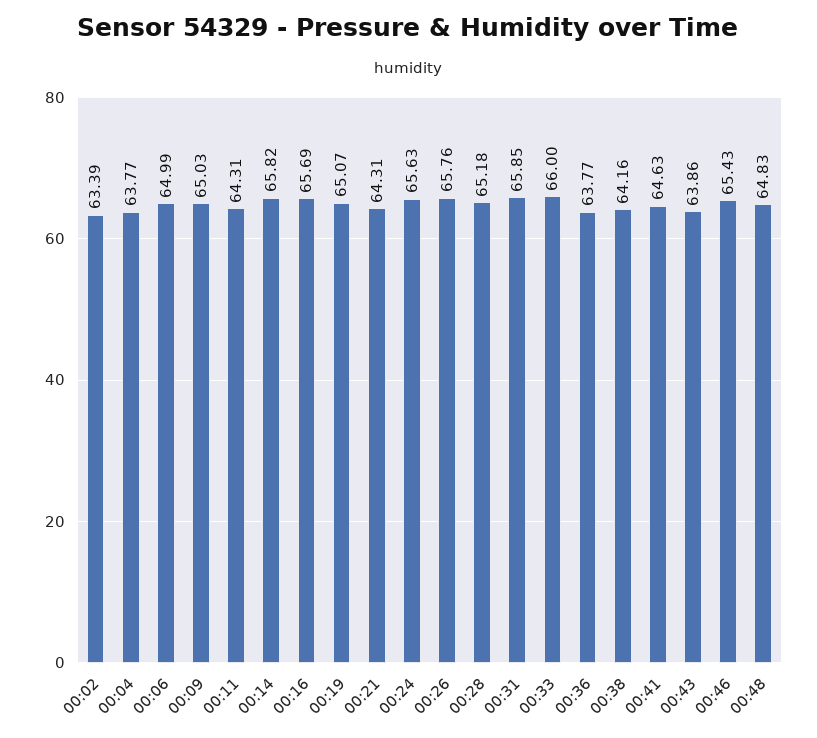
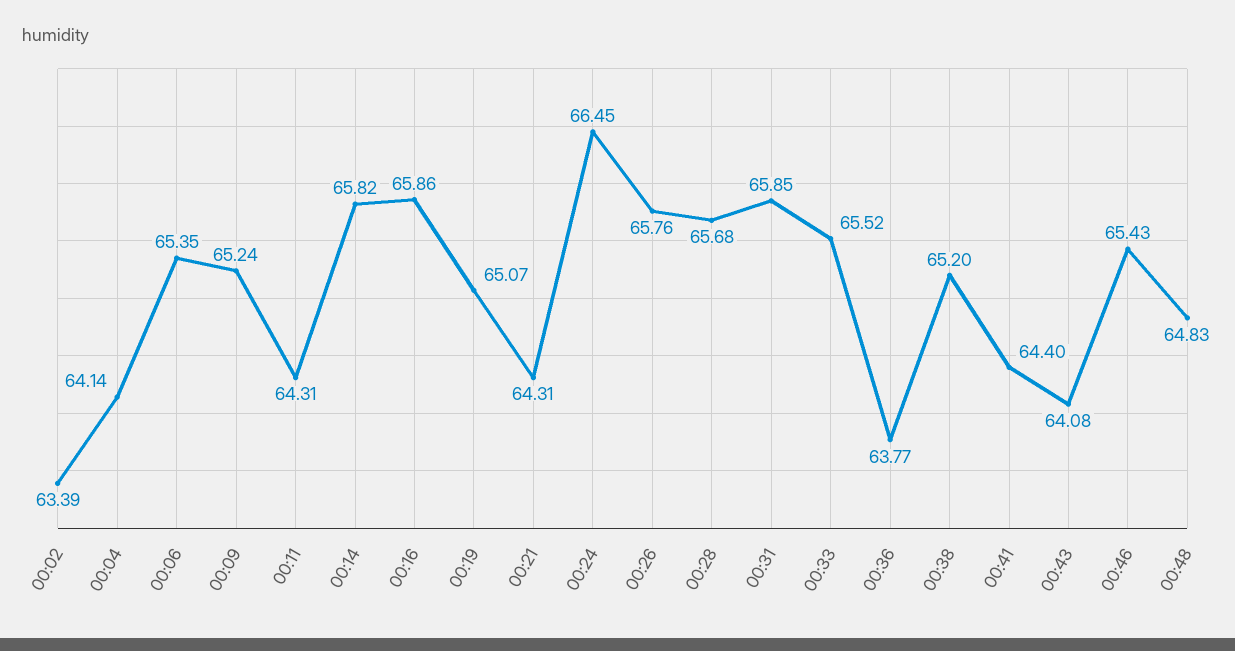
00:04: 63.77 -> 64.14
00:06: 64.99 -> 65.35
00:09: 65.03 -> 65.24
00:16: 65.69 -> 65.86
00:24: 65.63 -> 66.45
00:28: 65.18 -> 65.68
00:33: 66 -> 65.52
00:38: 64.16 -> 65.2
00:41: 64.63 -> 64.4
00:43: 63.86 -> 64.08

